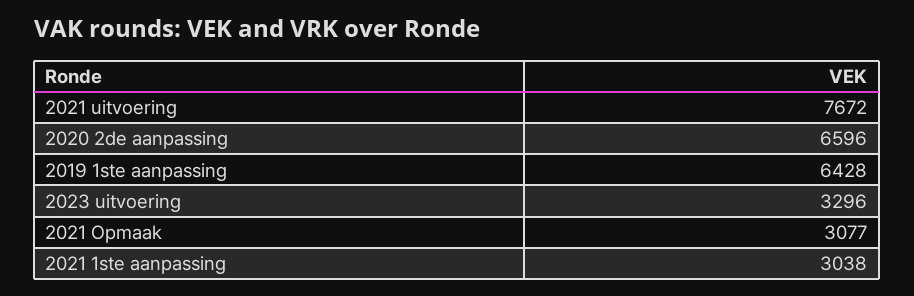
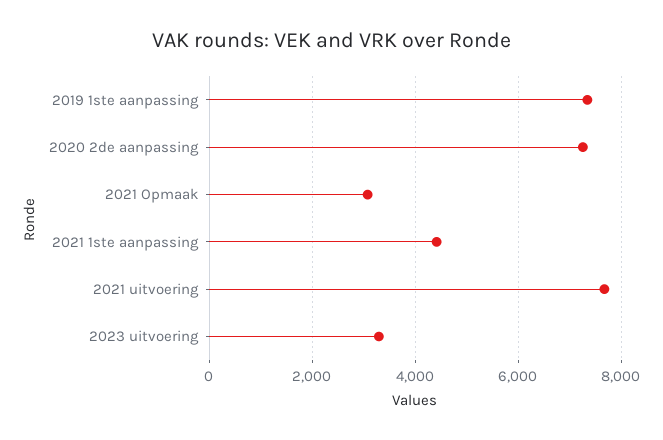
2020 2de aanpassing: 6596 -> 7200
2019 1ste aanpassing: 6428 -> 7400
2021 1ste aanpassing: 3038 -> 4400

